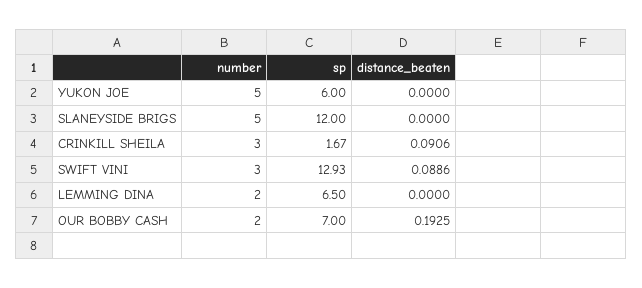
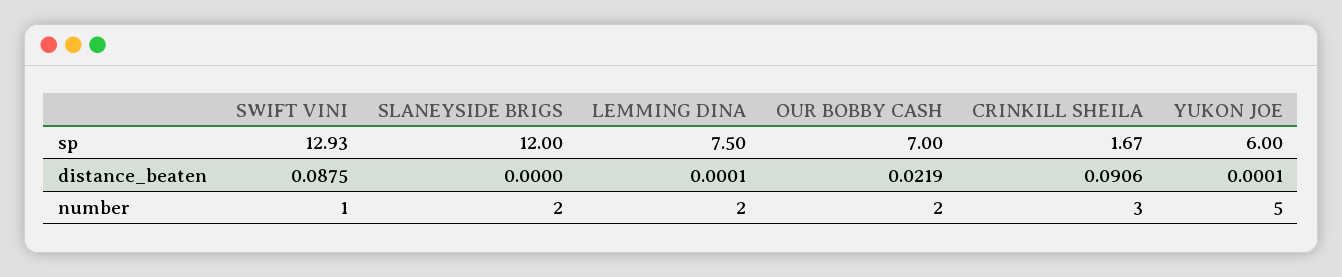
distance_beaten, YUKON JOE: 0 -> 0.0001
number, SLANEYSIDE BRIGS: 5 -> 2
number, SWIFT VINI: 3 -> 1
distance_beaten, SWIFT VINI: 0.0886 -> 0.0875
sp, LEMMING DINA: 6.5 -> 7.5
distance_beaten, LEMMING DINA: 0 -> 0.0001
distance_beaten, OUR BOBBY CASH: 0.1925 -> 0.0219

